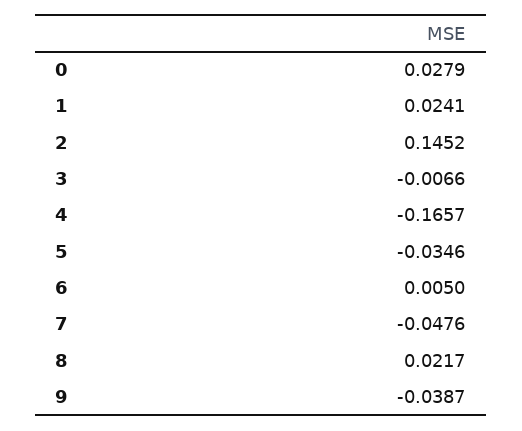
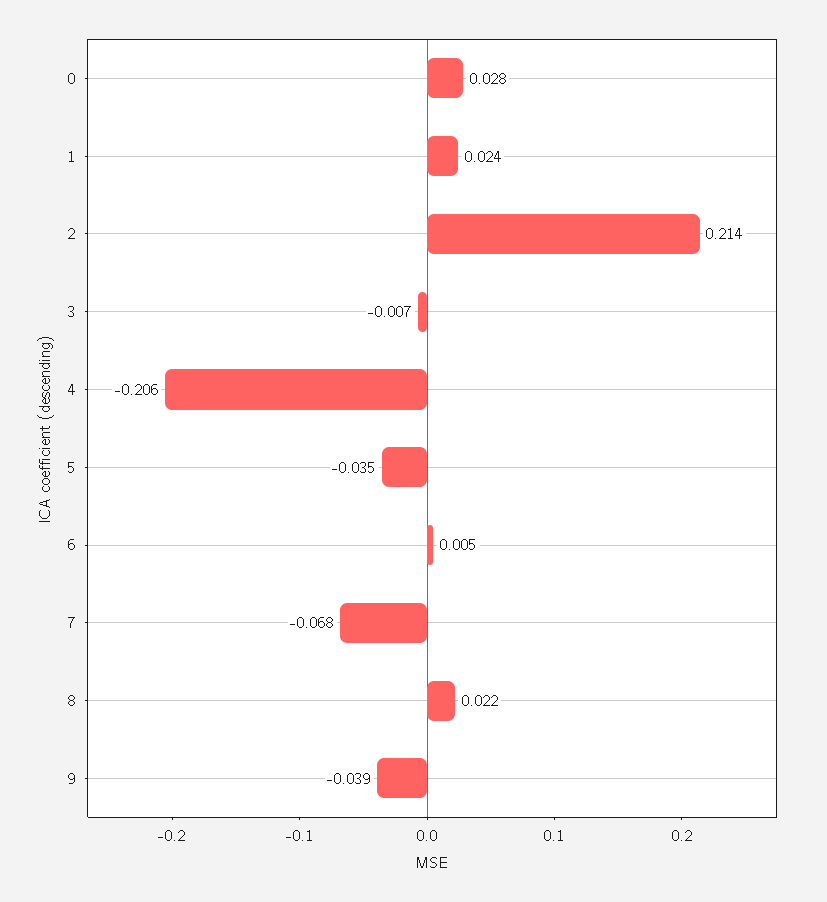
2: 0.1452 -> 0.214
4: -0.1657 -> -0.206
7: -0.0476 -> -0.068

